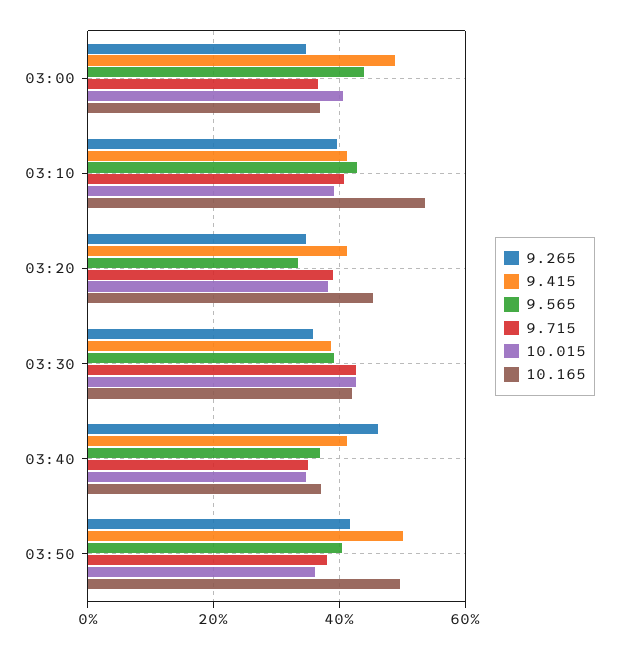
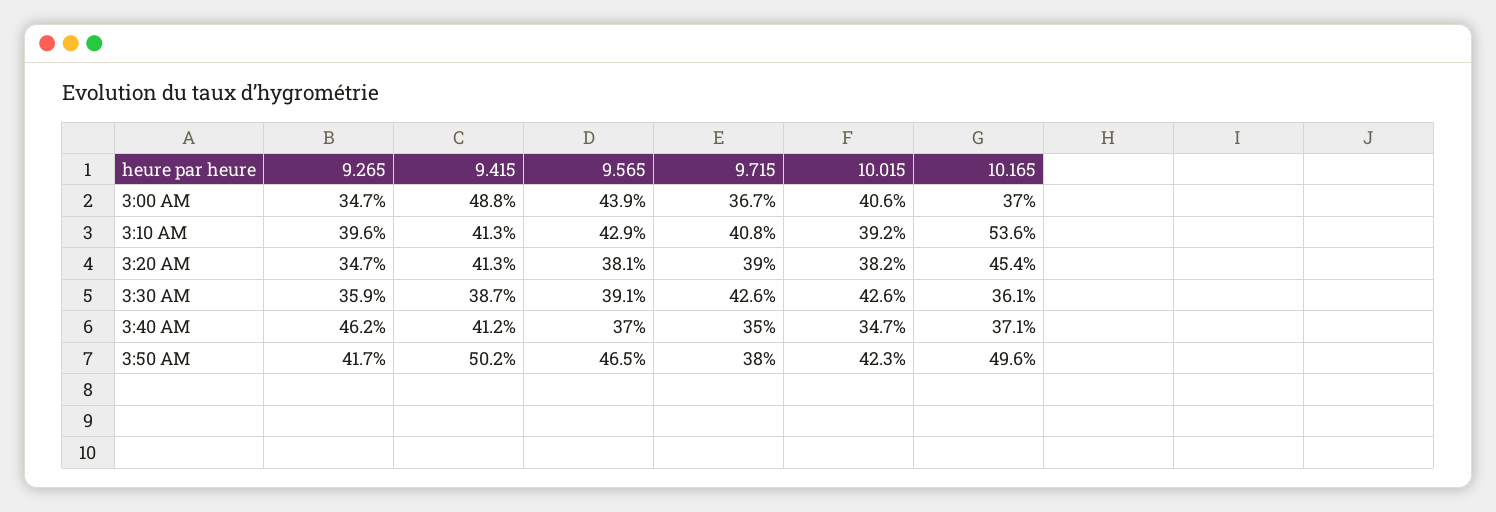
9.565, 03:20: 34 -> 38.1
10.165, 03:30: 42 -> 36.1
9.565, 03:50: 40 -> 46.5
10.015, 03:50: 36 -> 42.3

